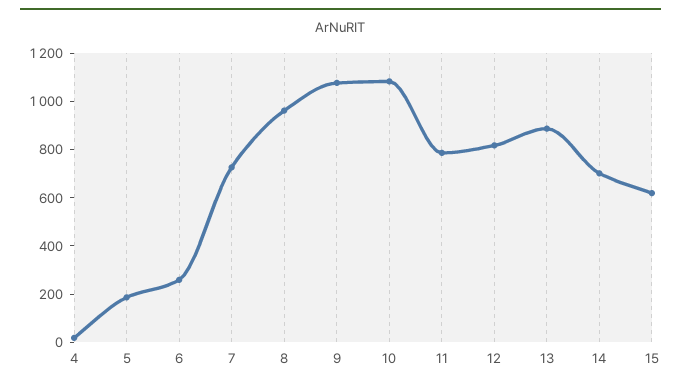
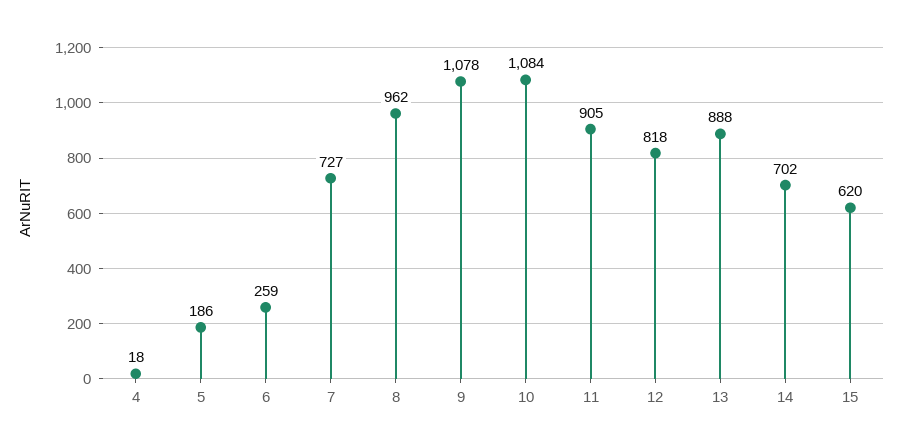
11: 800 -> 905

